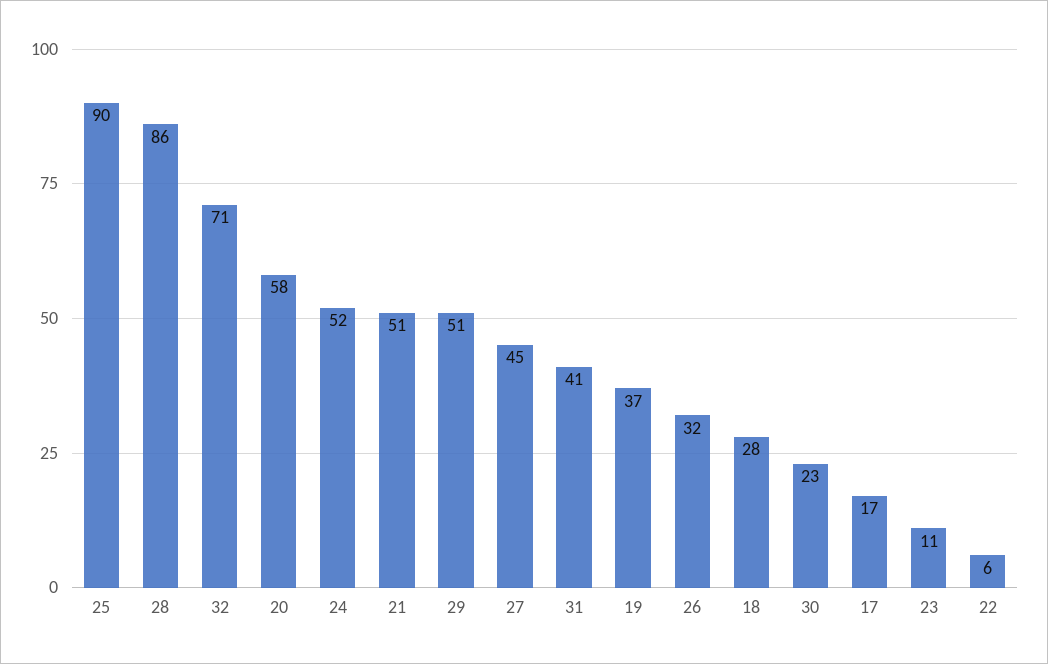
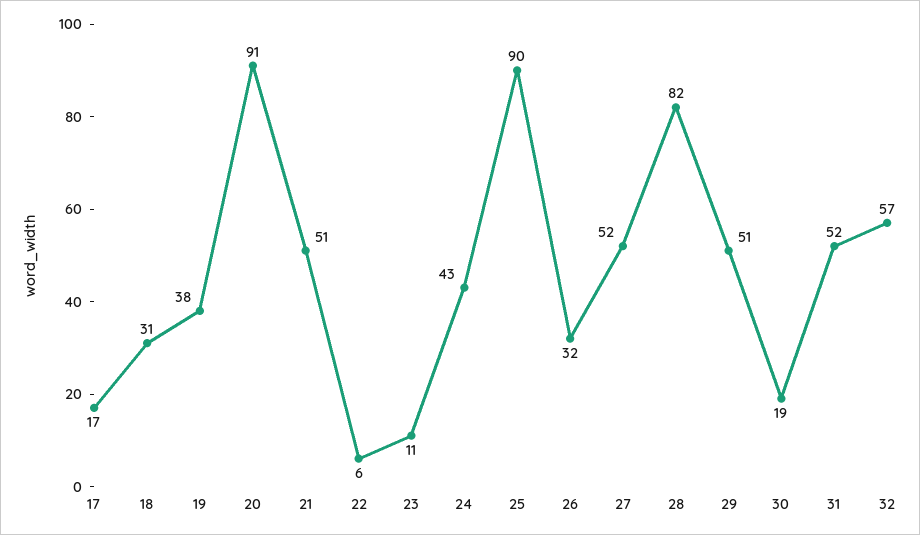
28: 86 -> 82
32: 71 -> 57
20: 58 -> 91
24: 52 -> 43
27: 45 -> 52
31: 41 -> 52
19: 37 -> 38
18: 28 -> 31
30: 23 -> 19

